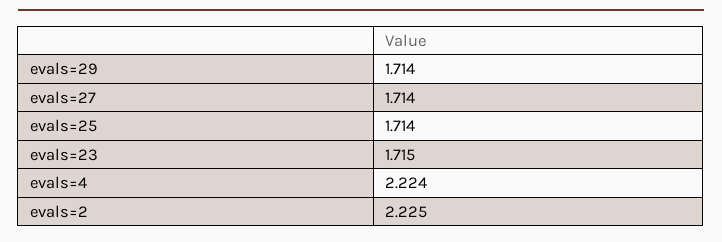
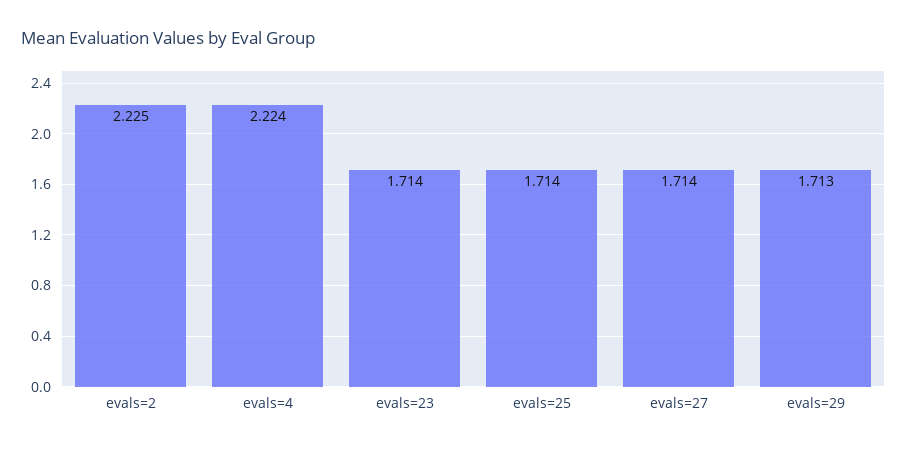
evals=29: 1.714 -> 1.713
evals=23: 1.715 -> 1.714

